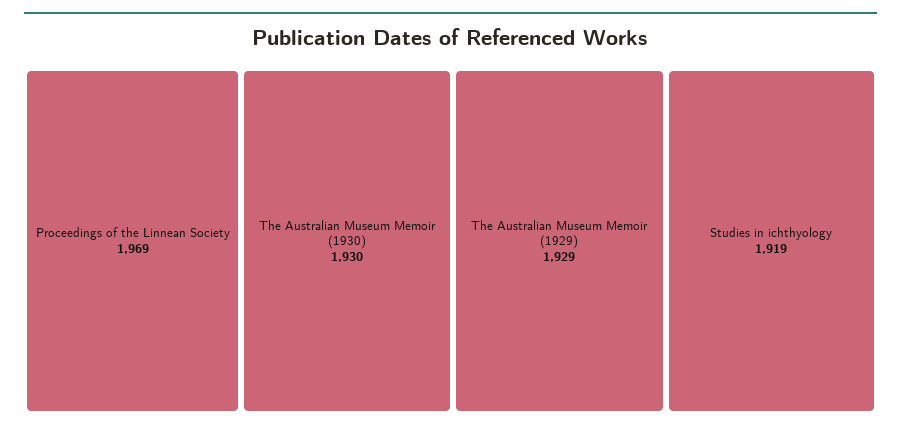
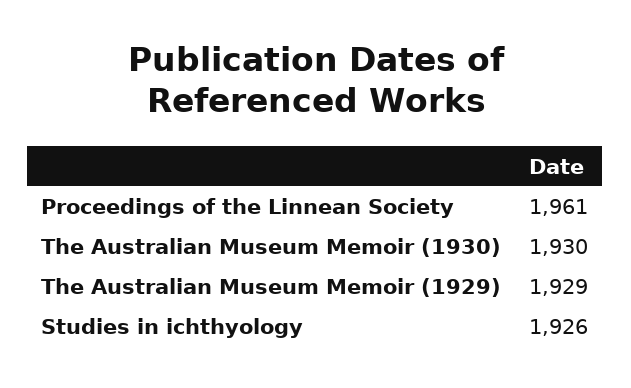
Proceedings of the Linnean Society: 1969 -> 1961
Studies in ichthyology: 1919 -> 1926

